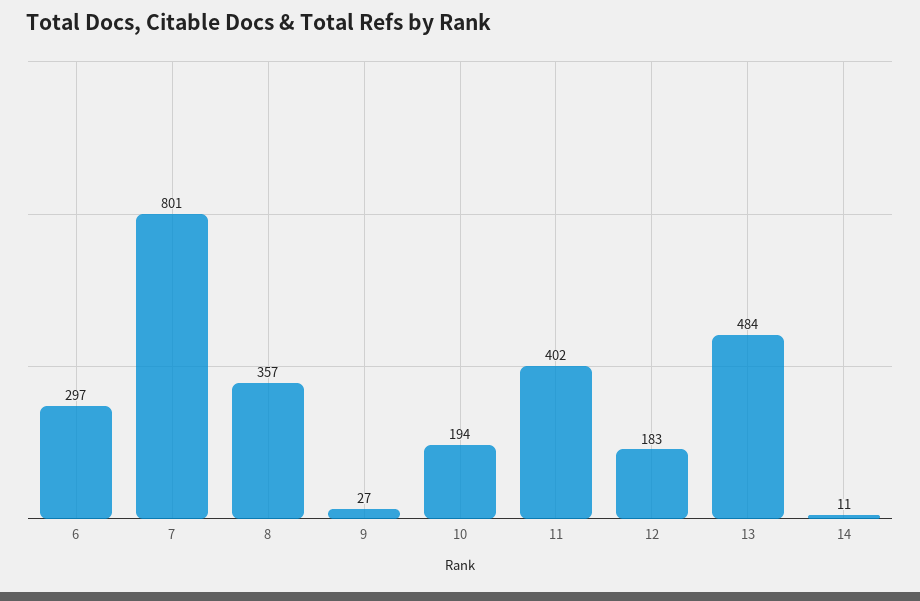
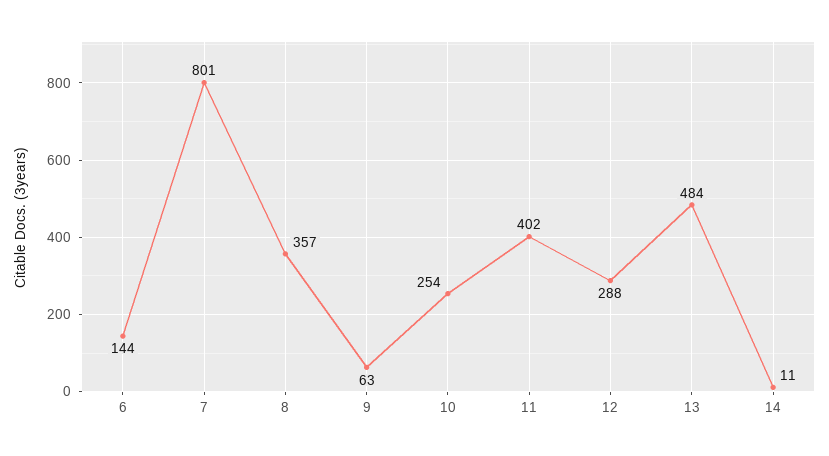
6: 297 -> 144
9: 27 -> 63
10: 194 -> 254
12: 183 -> 288

